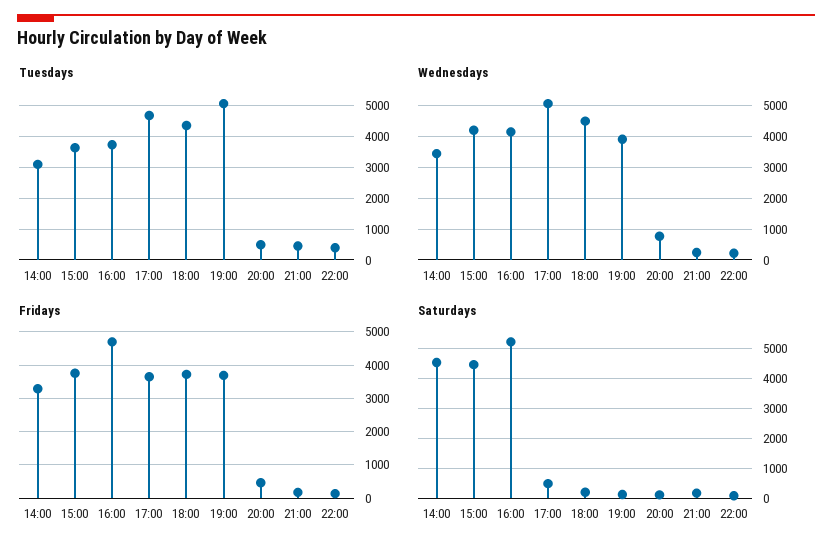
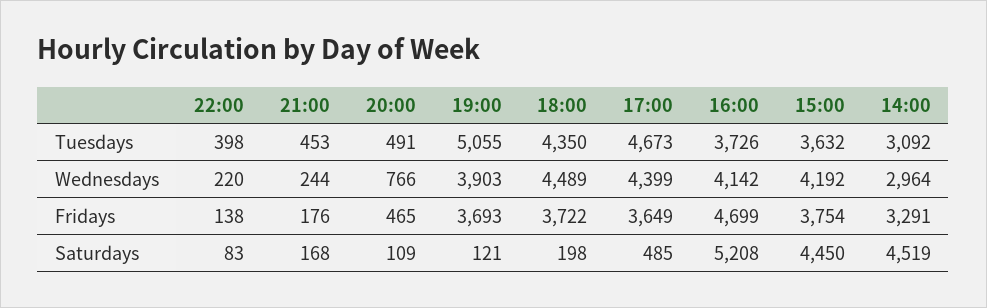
Wednesdays, 14:00: 3400 -> 2964
Wednesdays, 17:00: 5000 -> 4399

